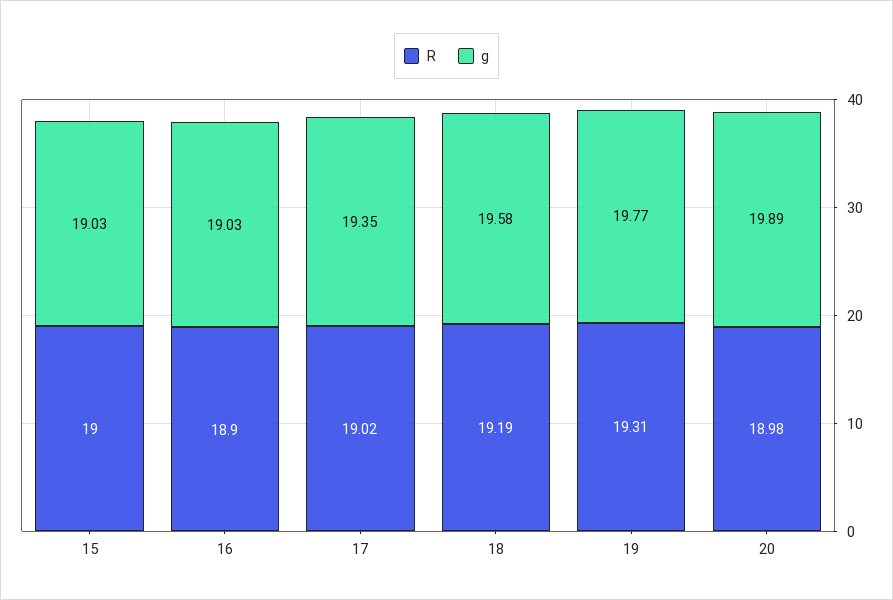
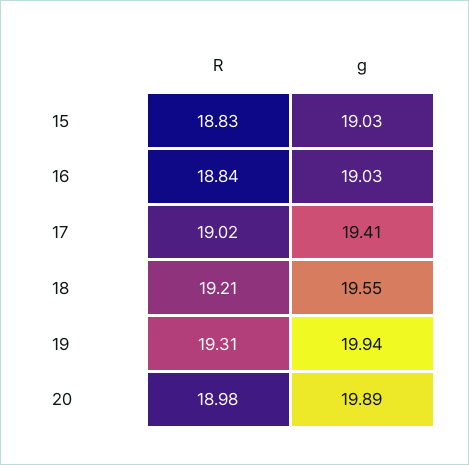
R, 15: 19 -> 18.83
R, 16: 18.9 -> 18.84
g, 17: 19.35 -> 19.41
R, 18: 19.19 -> 19.21
g, 18: 19.58 -> 19.55
g, 19: 19.77 -> 19.94

